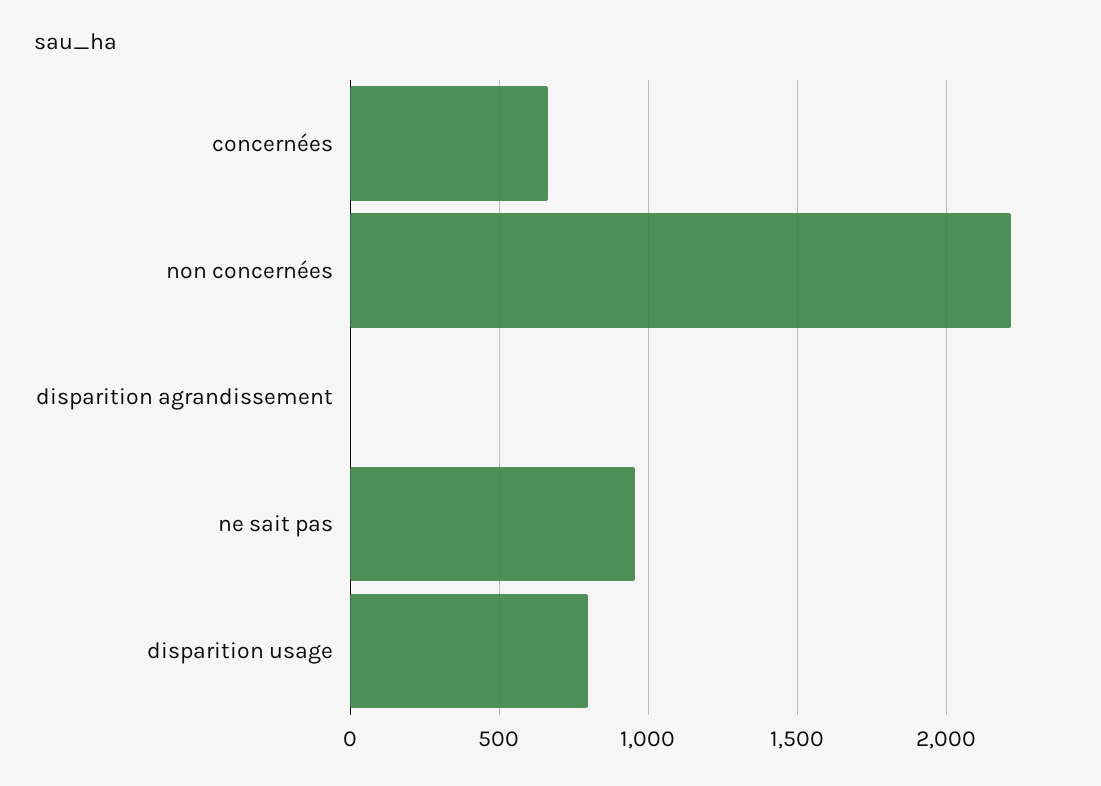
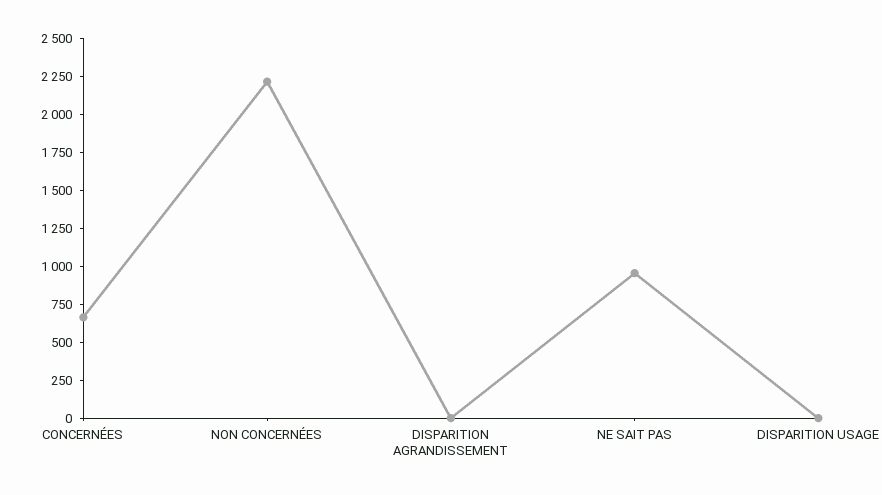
disparition usage: 800 -> 0

